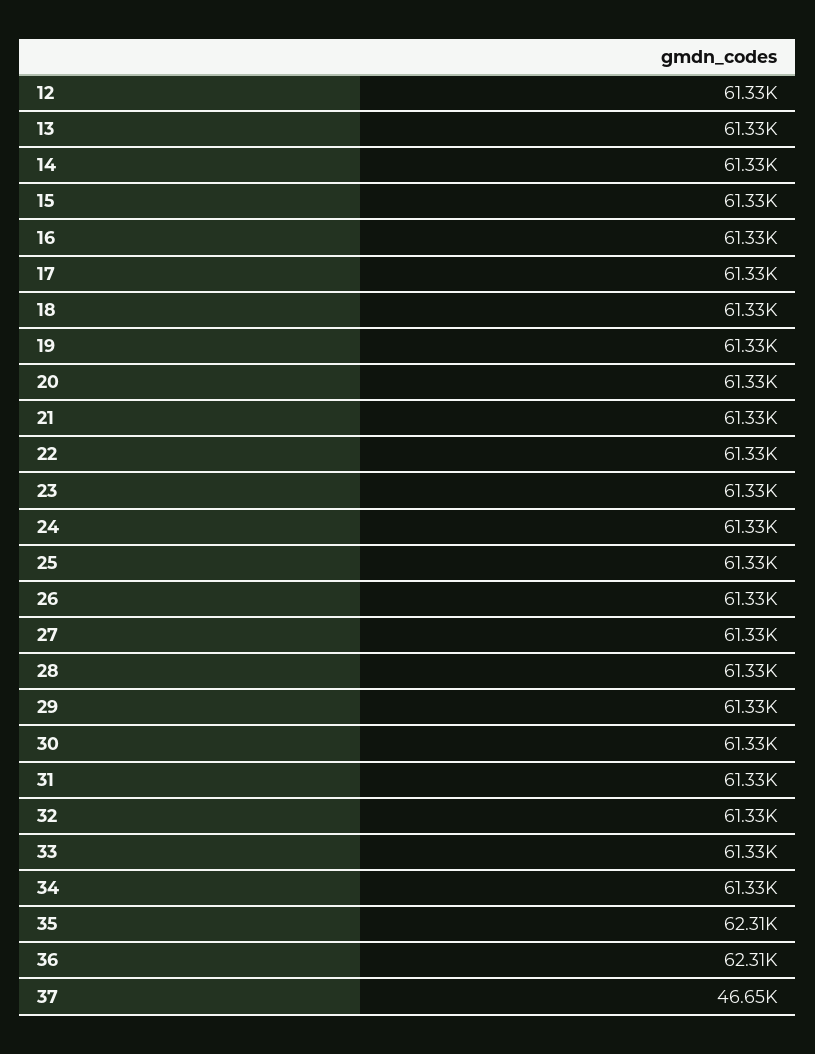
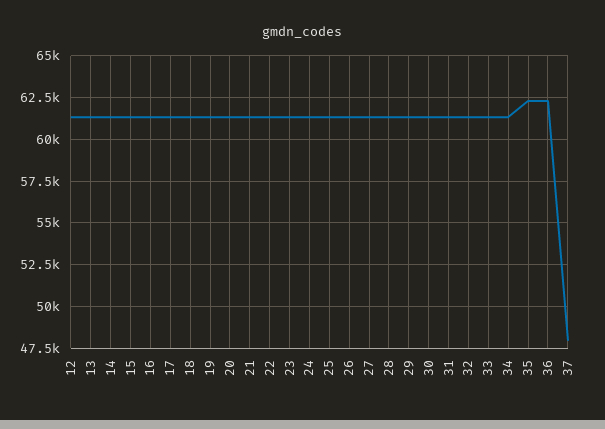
37: 46650 -> 48000

